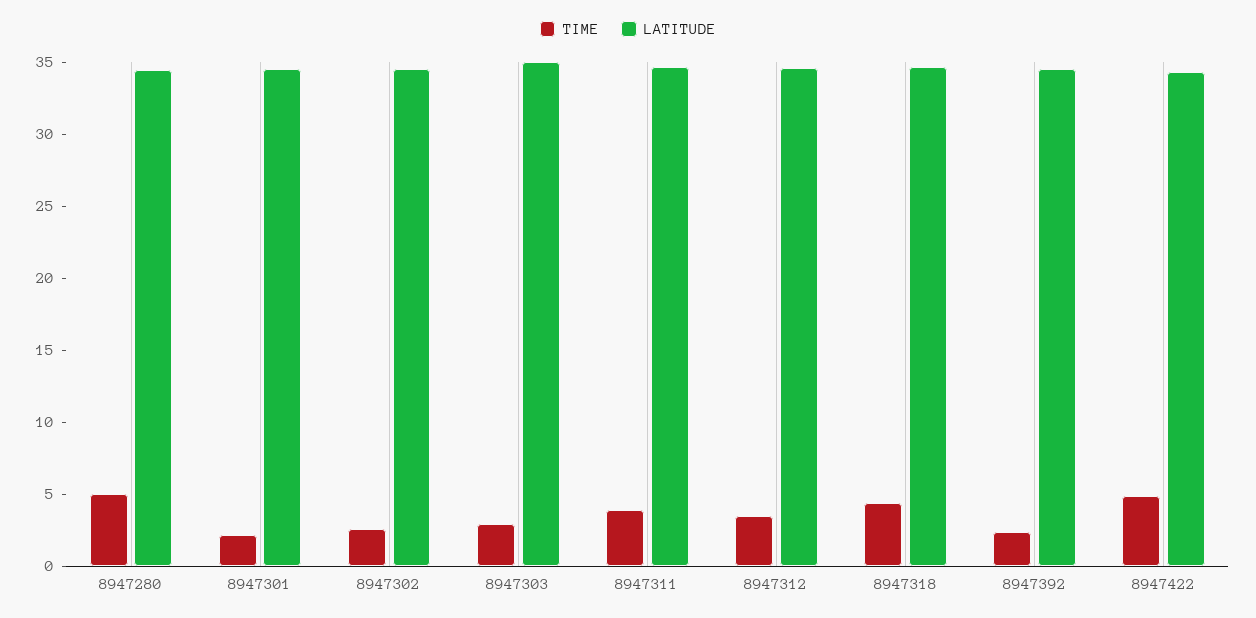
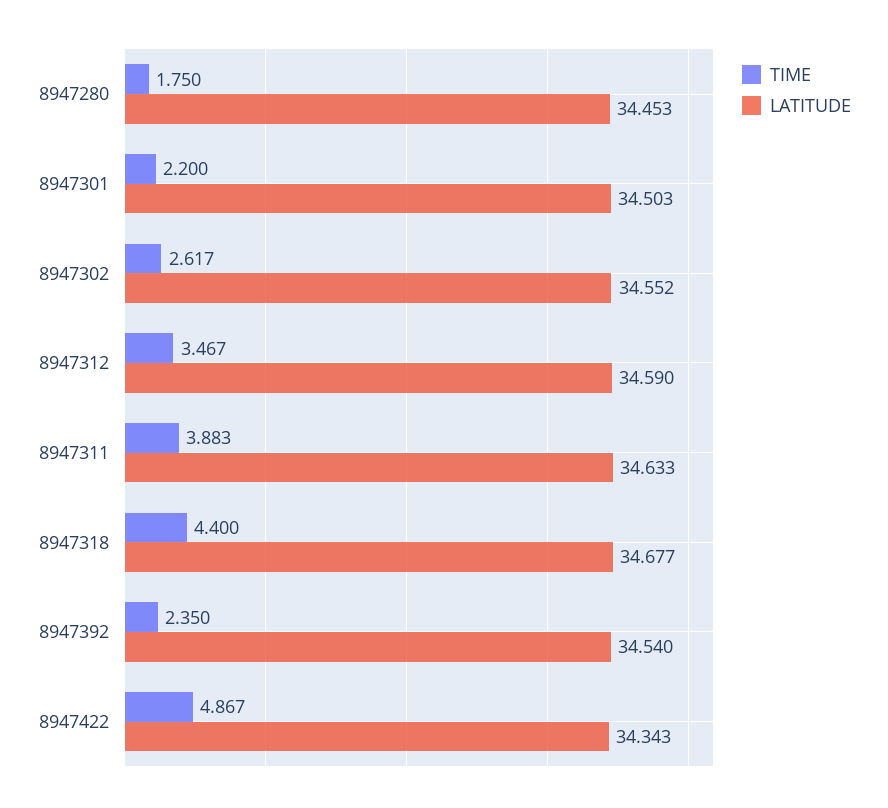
TIME, 8947280: 5 -> 1.75
TIME, 8947303: 3 -> none
LATITUDE, 8947303: 35 -> none

